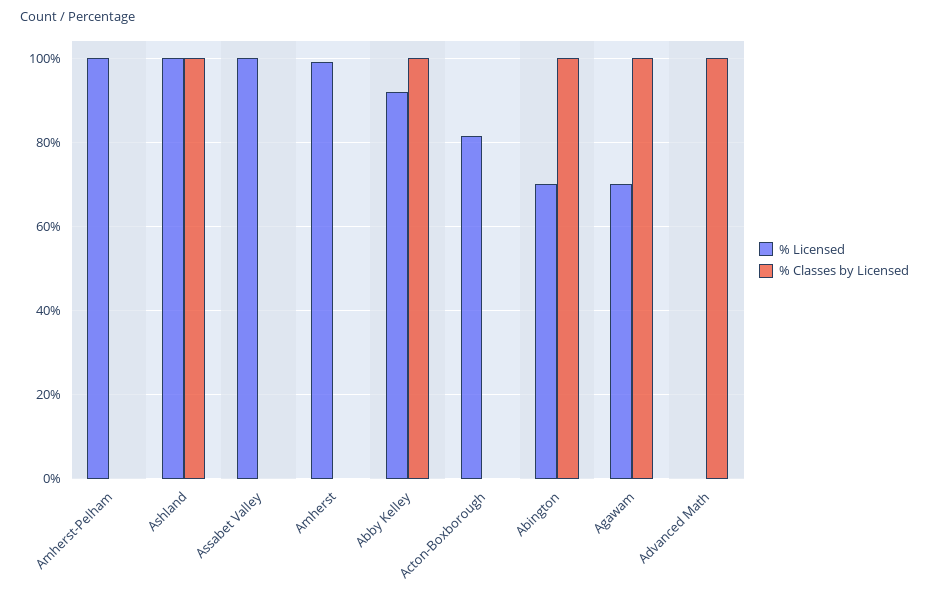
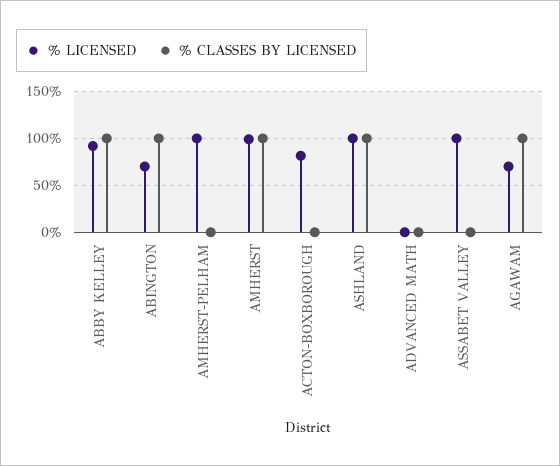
% Classes by Licensed, Amherst: 0 -> 100
% Classes by Licensed, Advanced Math: 100 -> 0

